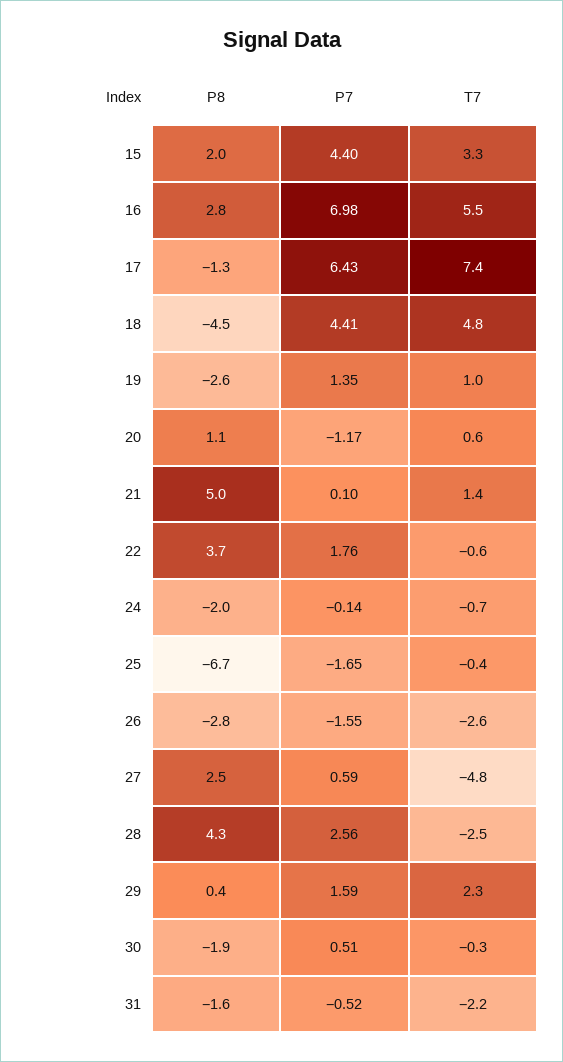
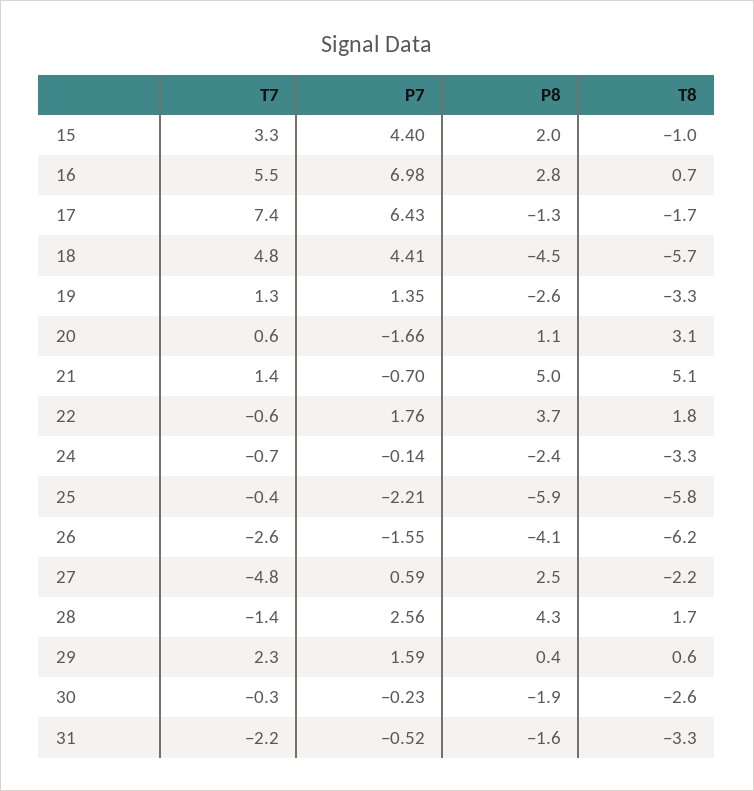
T7, 19: 1 -> 1.3
P7, 20: -1.17 -> -1.66
P7, 21: 0.1 -> -0.7
P8, 24: -2 -> -2.4
P8, 25: -6.7 -> -5.9
P7, 25: -1.65 -> -2.21
P8, 26: -2.8 -> -4.1
T7, 28: -2.5 -> -1.4
P7, 30: 0.51 -> -0.23
T8, 15: none -> -1
T8, 16: none -> 0.7
T8, 17: none -> -1.7
T8, 18: none -> -5.7
T8, 19: none -> -3.3
T8, 20: none -> 3.1
T8, 21: none -> 5.1
T8, 22: none -> 1.8
T8, 24: none -> -3.3
T8, 25: none -> -5.8
T8, 26: none -> -6.2
T8, 27: none -> -2.2
T8, 28: none -> 1.7
T8, 29: none -> 0.6
T8, 30: none -> -2.6
T8, 31: none -> -3.3

